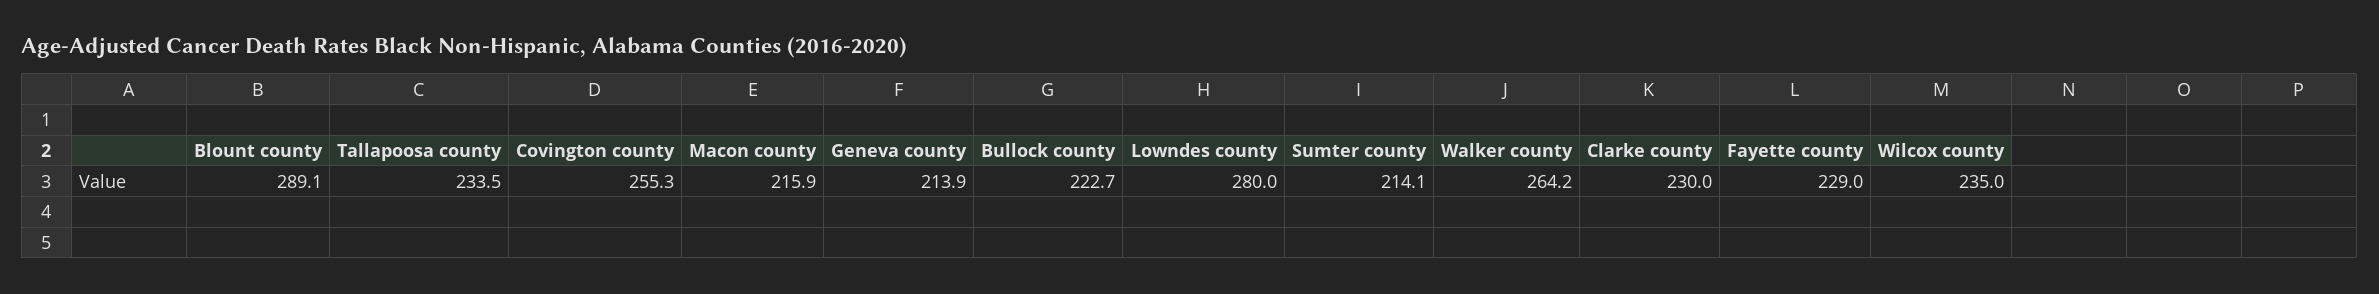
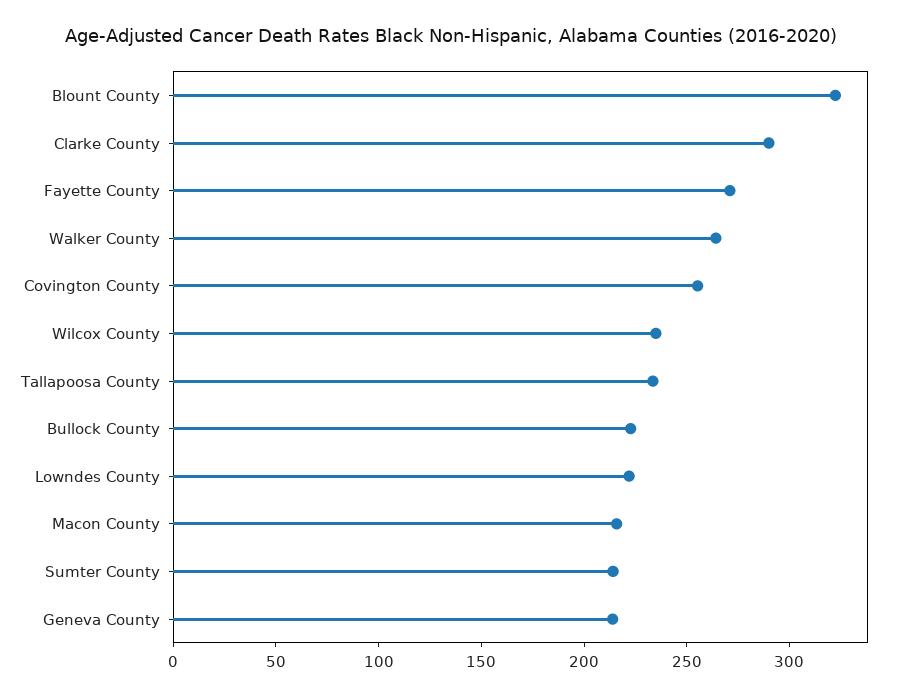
Blount county: 289.1 -> 320
Lowndes county: 280 -> 220
Clarke county: 230 -> 290
Fayette county: 229 -> 270

